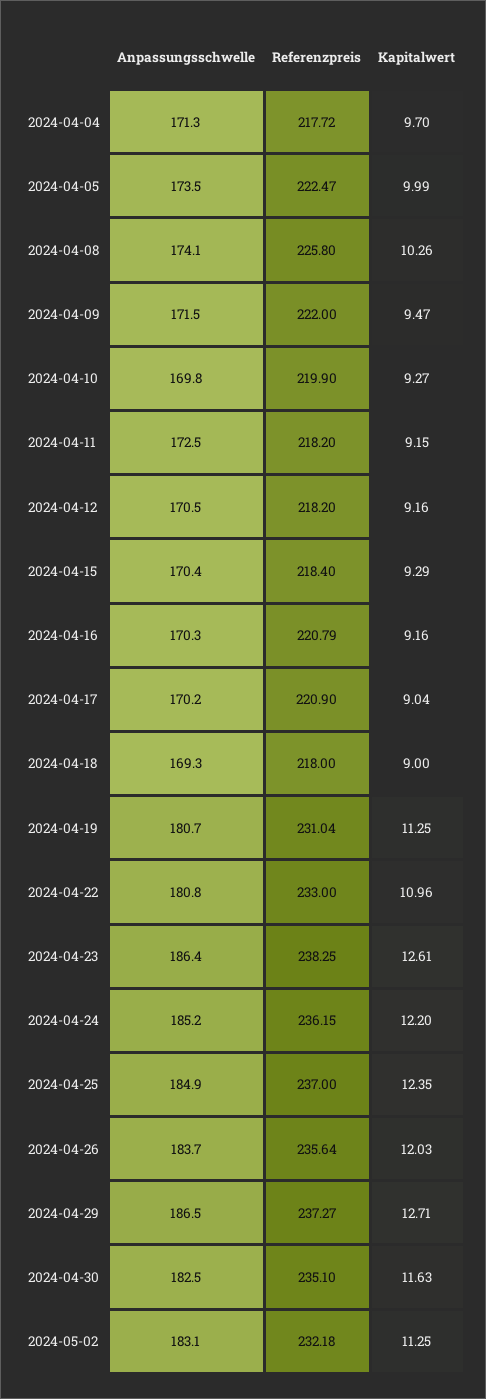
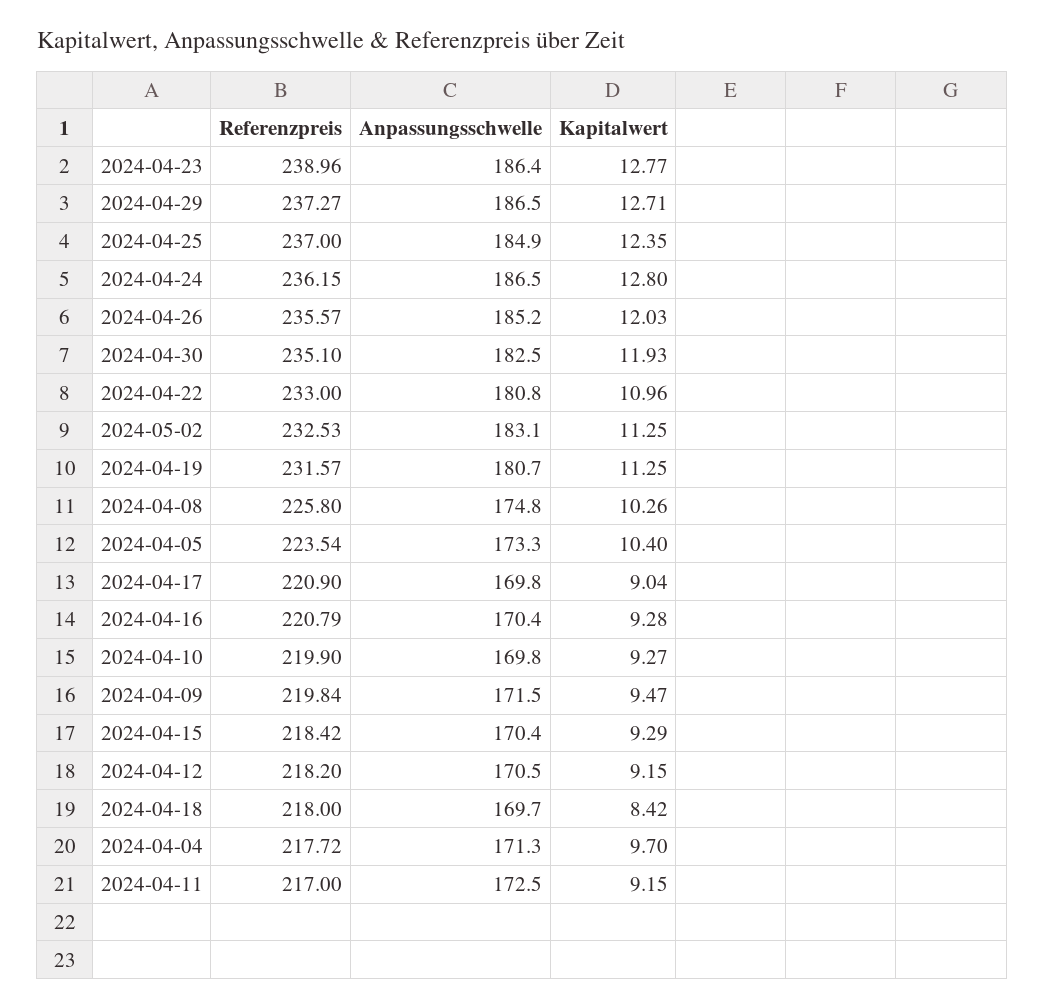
Anpassungsschwelle, 2024-04-05: 173.5 -> 173.3
Referenzpreis, 2024-04-05: 222.47 -> 223.54
Kapitalwert, 2024-04-05: 9.99 -> 10.4
Anpassungsschwelle, 2024-04-08: 174.1 -> 174.8
Referenzpreis, 2024-04-09: 222 -> 219.84
Referenzpreis, 2024-04-11: 218.2 -> 217
Kapitalwert, 2024-04-12: 9.16 -> 9.15
Referenzpreis, 2024-04-15: 218.4 -> 218.42
Anpassungsschwelle, 2024-04-16: 170.3 -> 170.4
Kapitalwert, 2024-04-16: 9.16 -> 9.28
Anpassungsschwelle, 2024-04-17: 170.2 -> 169.8
Anpassungsschwelle, 2024-04-18: 169.3 -> 169.7
Kapitalwert, 2024-04-18: 9 -> 8.42
Referenzpreis, 2024-04-19: 231.04 -> 231.57
Referenzpreis, 2024-04-23: 238.25 -> 238.96
Kapitalwert, 2024-04-23: 12.61 -> 12.77
Anpassungsschwelle, 2024-04-24: 185.2 -> 186.5
Kapitalwert, 2024-04-24: 12.2 -> 12.8
Anpassungsschwelle, 2024-04-26: 183.7 -> 185.2
Referenzpreis, 2024-04-26: 235.64 -> 235.57
Kapitalwert, 2024-04-30: 11.63 -> 11.93
Referenzpreis, 2024-05-02: 232.18 -> 232.53

